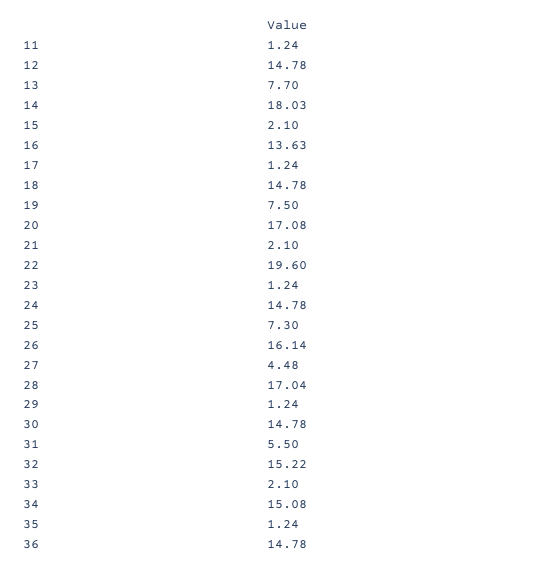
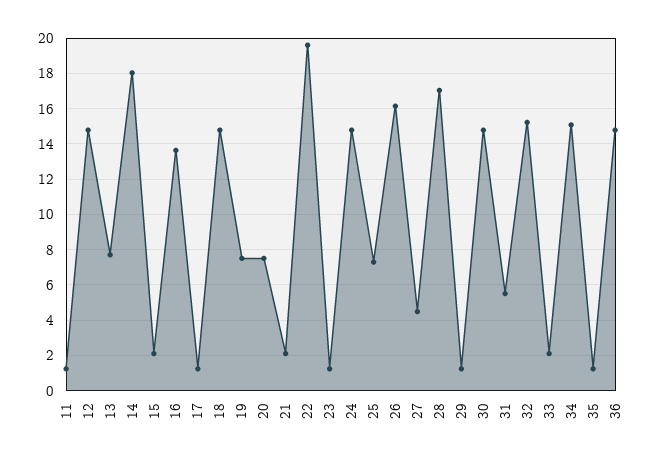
20: 17.08 -> 7.5

